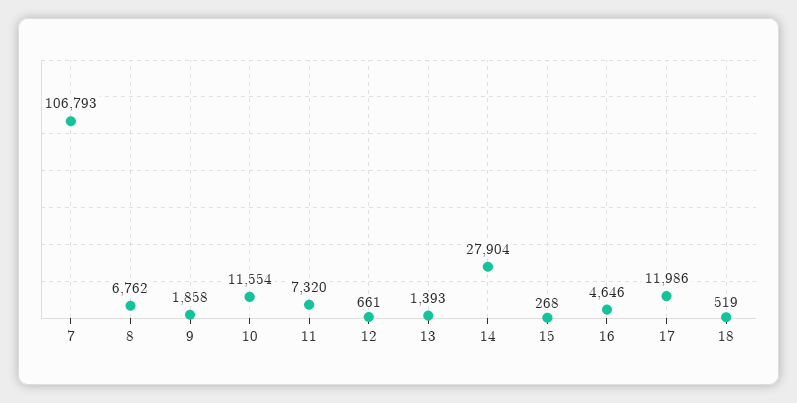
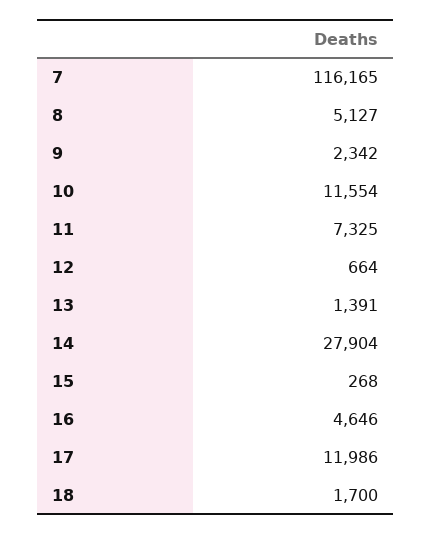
7: 106793 -> 116165
8: 6762 -> 5127
9: 1858 -> 2342
11: 7320 -> 7325
12: 661 -> 664
13: 1393 -> 1391
18: 519 -> 1700

